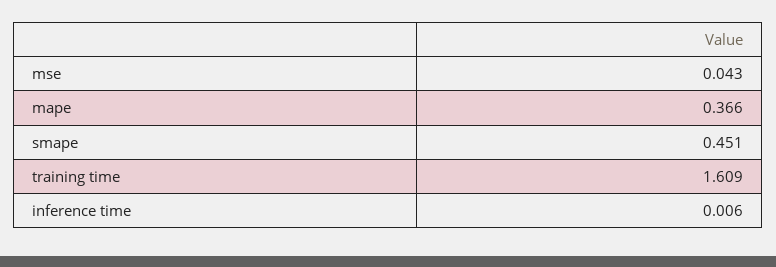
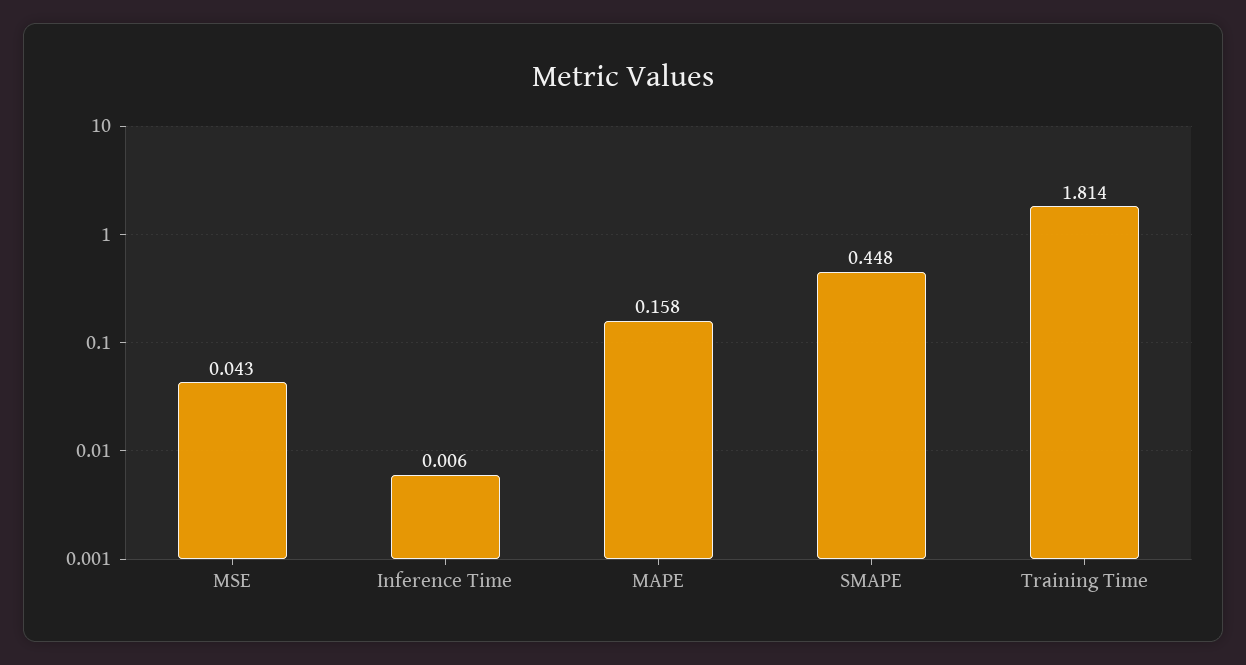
mape: 0.366 -> 0.158
smape: 0.451 -> 0.448
training time: 1.609 -> 1.814

